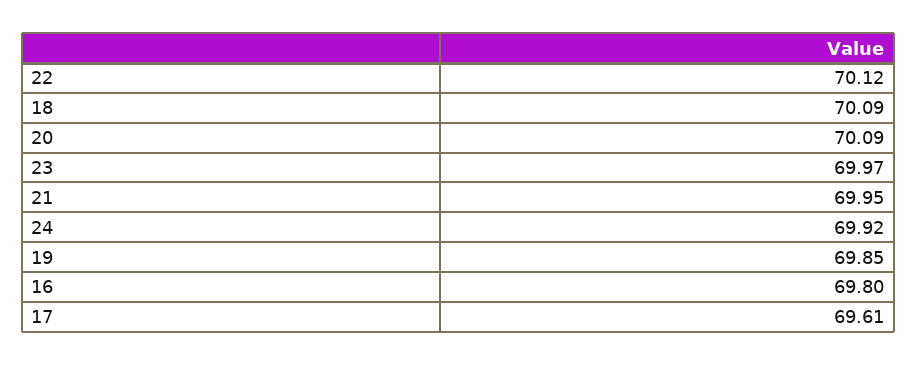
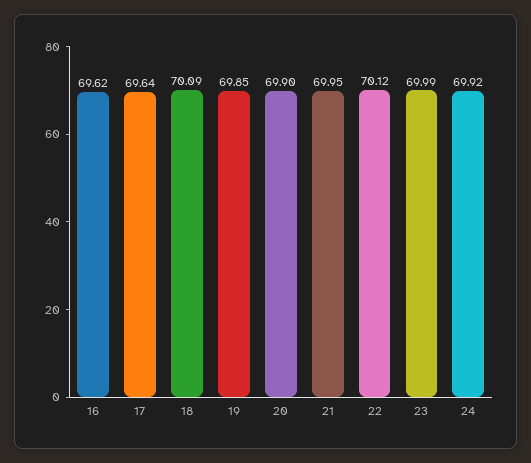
20: 70.09 -> 69.9
23: 69.97 -> 69.99
16: 69.8 -> 69.62
17: 69.61 -> 69.64

